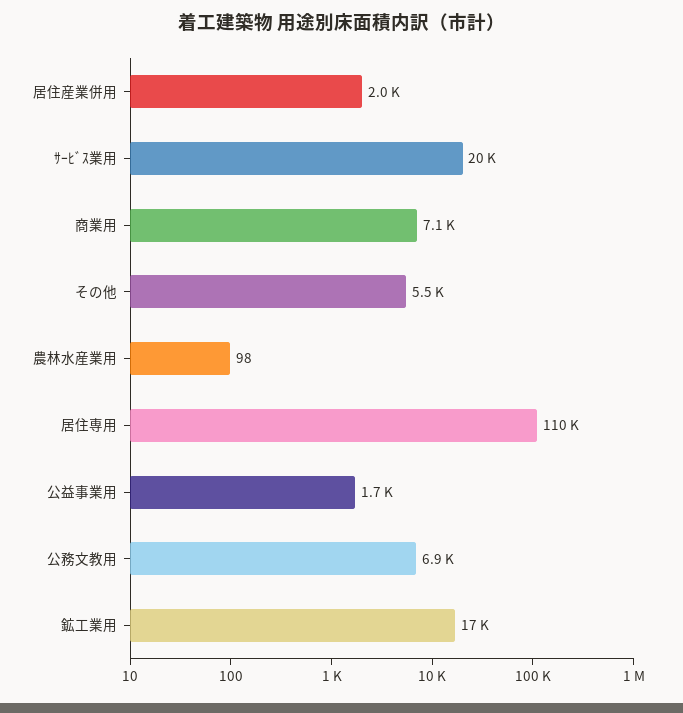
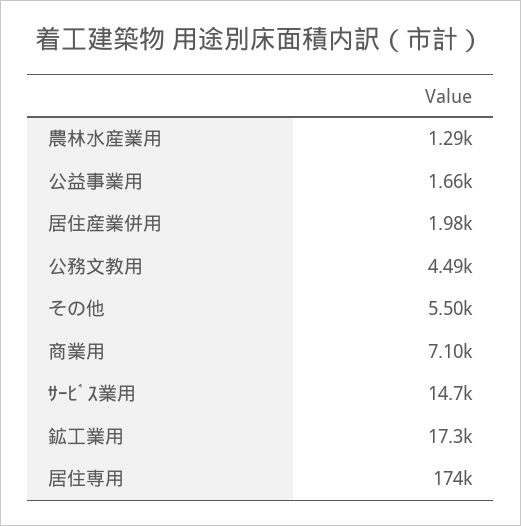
ｻｰﾋﾞｽ業用: 20000 -> 14700
農林水産業用: 98 -> 1290
居住専用: 110000 -> 174000
公務文教用: 6900 -> 4490

